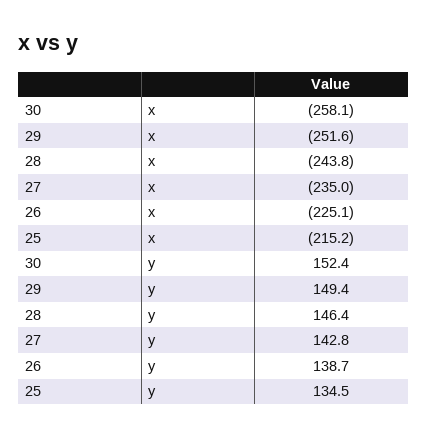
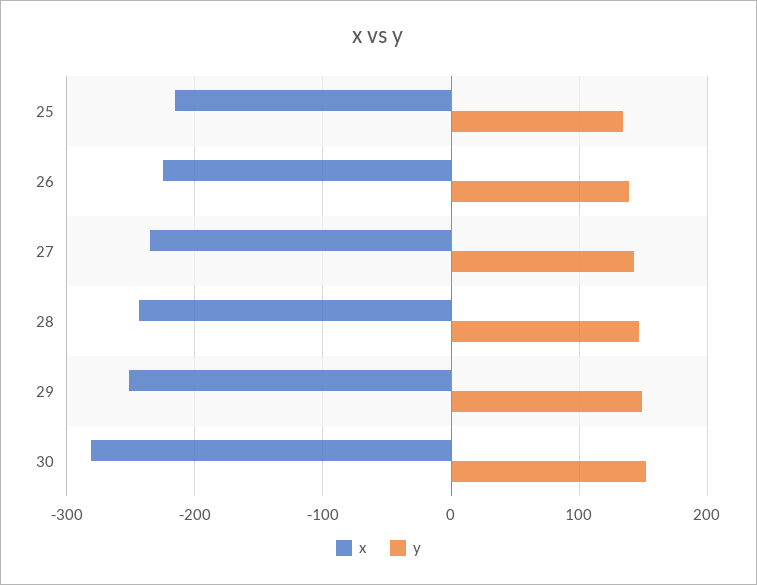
x, 30: -258.1 -> -280

